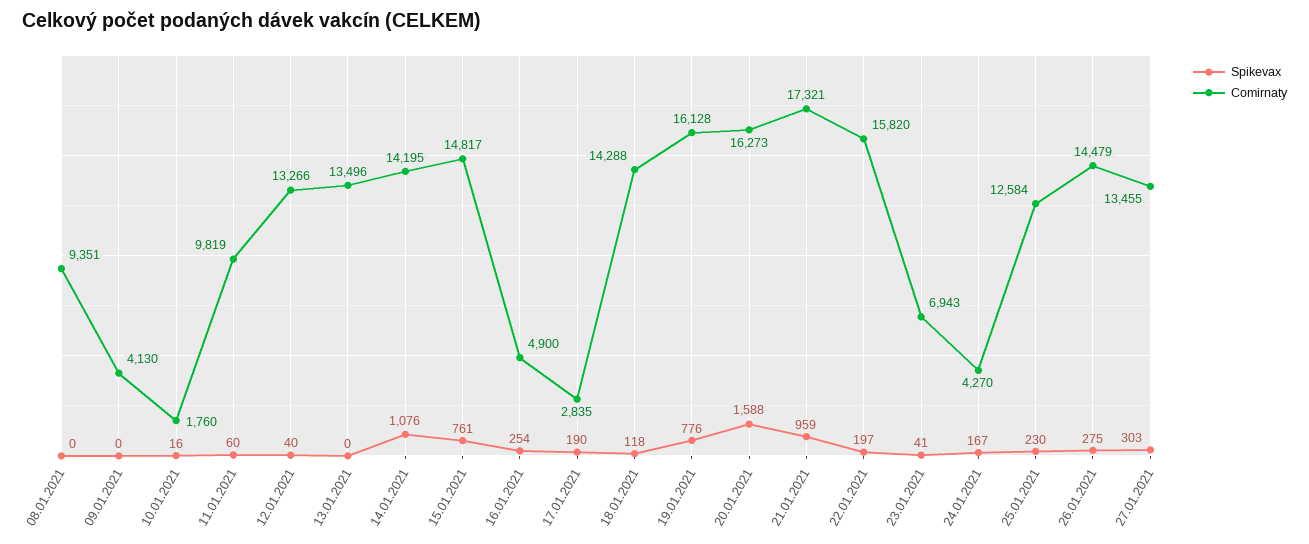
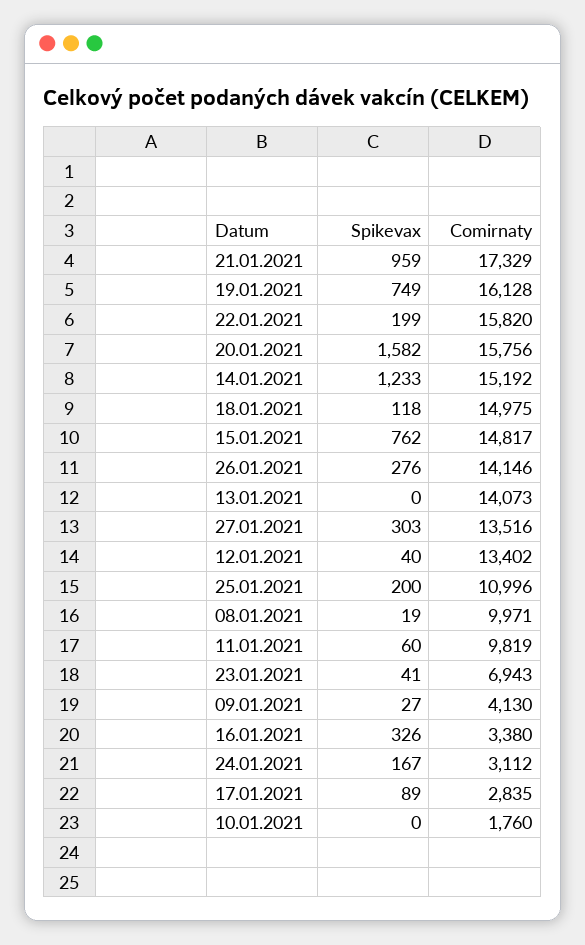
Spikevax, 08.01.2021: 0 -> 19
Comirnaty, 08.01.2021: 9351 -> 9971
Spikevax, 09.01.2021: 0 -> 27
Spikevax, 10.01.2021: 16 -> 0
Comirnaty, 12.01.2021: 13266 -> 13402
Comirnaty, 13.01.2021: 13496 -> 14073
Spikevax, 14.01.2021: 1076 -> 1233
Comirnaty, 14.01.2021: 14195 -> 15192
Spikevax, 15.01.2021: 761 -> 762
Spikevax, 16.01.2021: 254 -> 326
Comirnaty, 16.01.2021: 4900 -> 3380
Spikevax, 17.01.2021: 190 -> 89
Comirnaty, 18.01.2021: 14288 -> 14975
Spikevax, 19.01.2021: 776 -> 749
Spikevax, 20.01.2021: 1588 -> 1582
Comirnaty, 20.01.2021: 16273 -> 15756
Comirnaty, 21.01.2021: 17321 -> 17329
Spikevax, 22.01.2021: 197 -> 199
Comirnaty, 24.01.2021: 4270 -> 3112
Spikevax, 25.01.2021: 230 -> 200
Comirnaty, 25.01.2021: 12584 -> 10996
Spikevax, 26.01.2021: 275 -> 276
Comirnaty, 26.01.2021: 14479 -> 14146
Comirnaty, 27.01.2021: 13455 -> 13516

